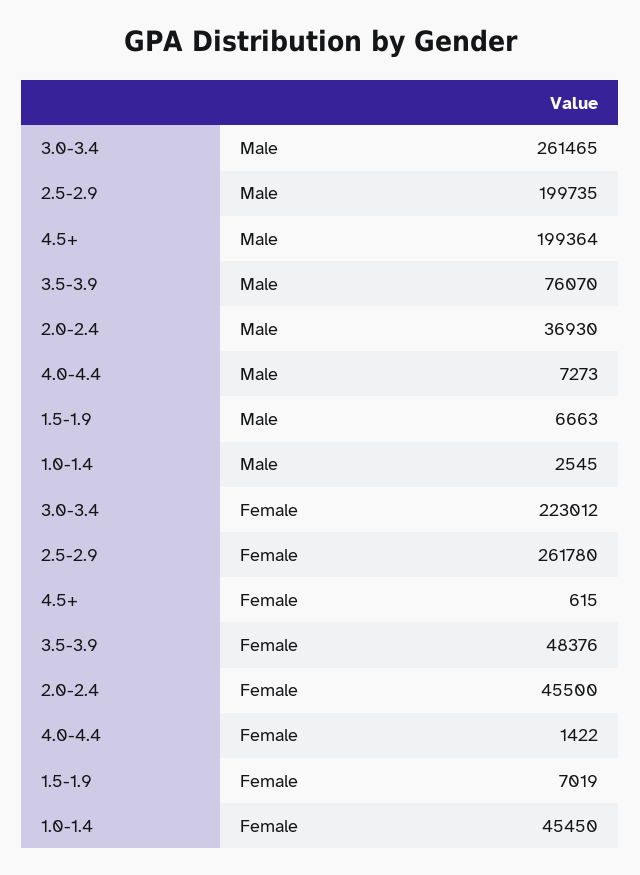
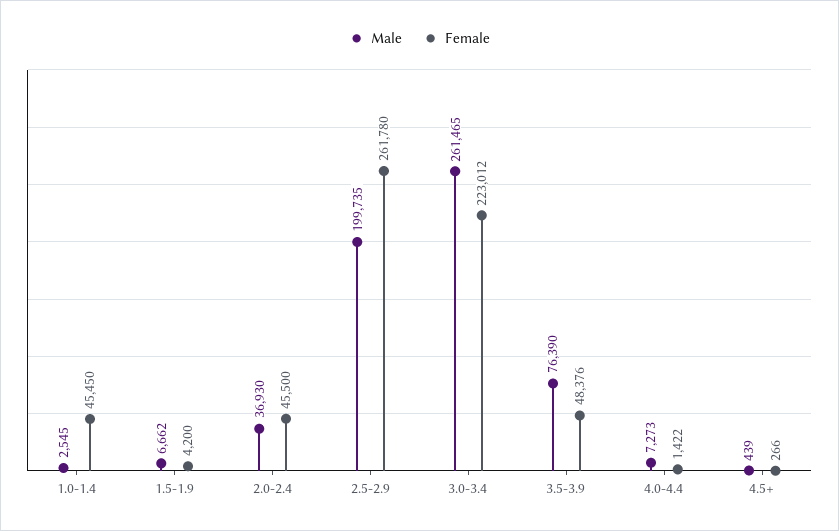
Male, 4.5+: 199364 -> 439
Male, 3.5-3.9: 76070 -> 76390
Male, 1.5-1.9: 6663 -> 6662
Female, 4.5+: 615 -> 266
Female, 1.5-1.9: 7019 -> 4200

